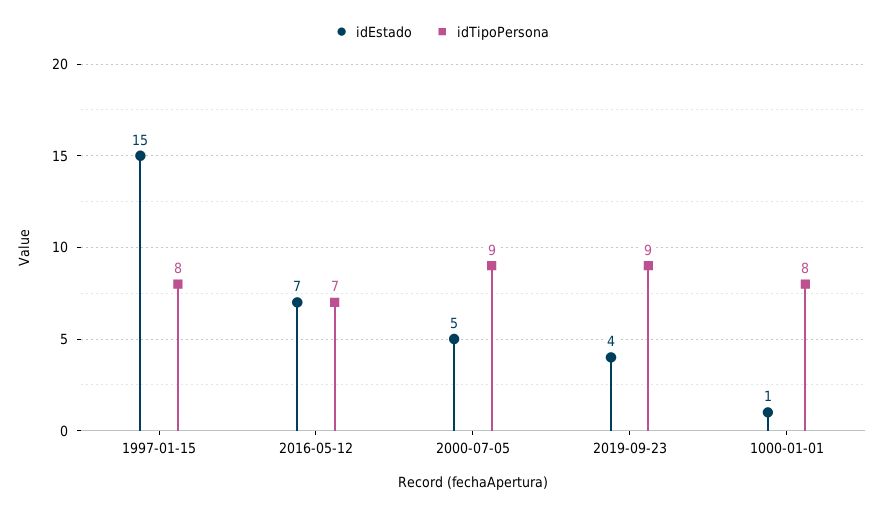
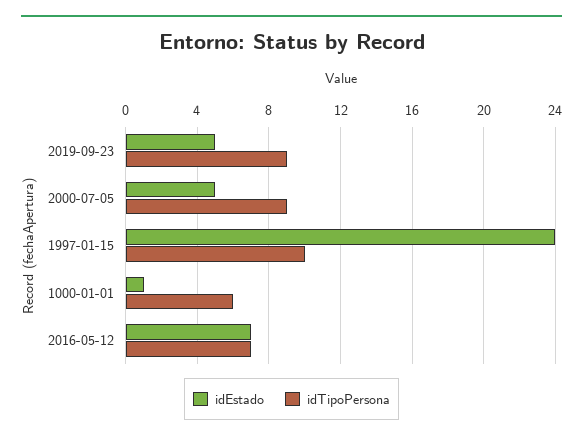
idEstado, 1997-01-15: 15 -> 24
idTipoPersona, 1997-01-15: 8 -> 10
idEstado, 2019-09-23: 4 -> 5
idTipoPersona, 1000-01-01: 8 -> 6

